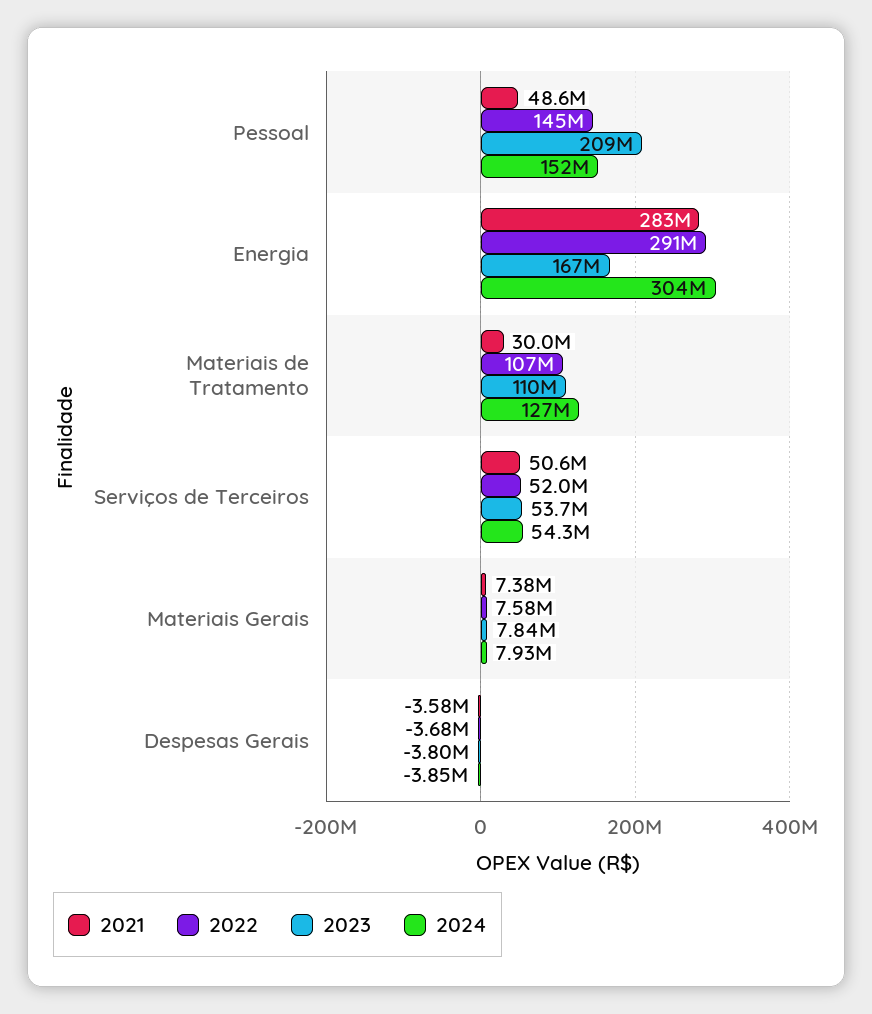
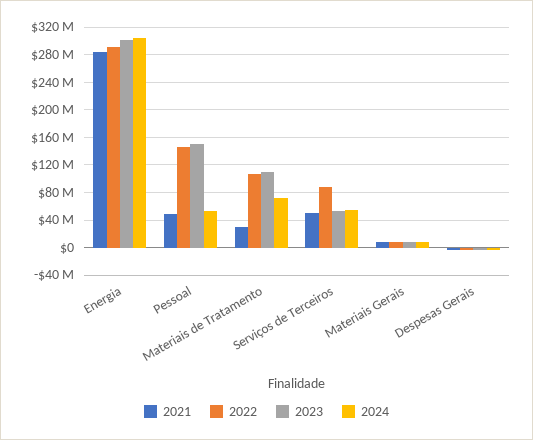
2023, Pessoal: 209000000 -> 150000000
2024, Pessoal: 152000000 -> 50000000
2023, Energia: 167000000 -> 300000000
2024, Materiais de Tratamento: 127000000 -> 70000000
2022, Serviços de Terceiros: 52000000 -> 90000000

